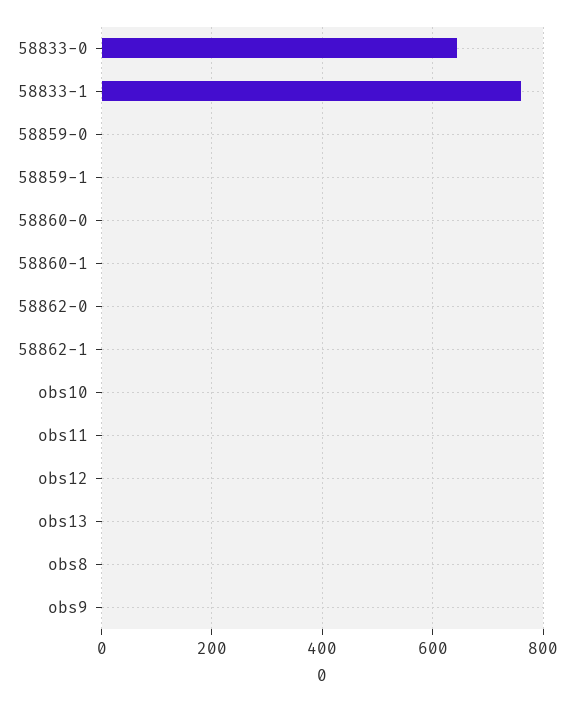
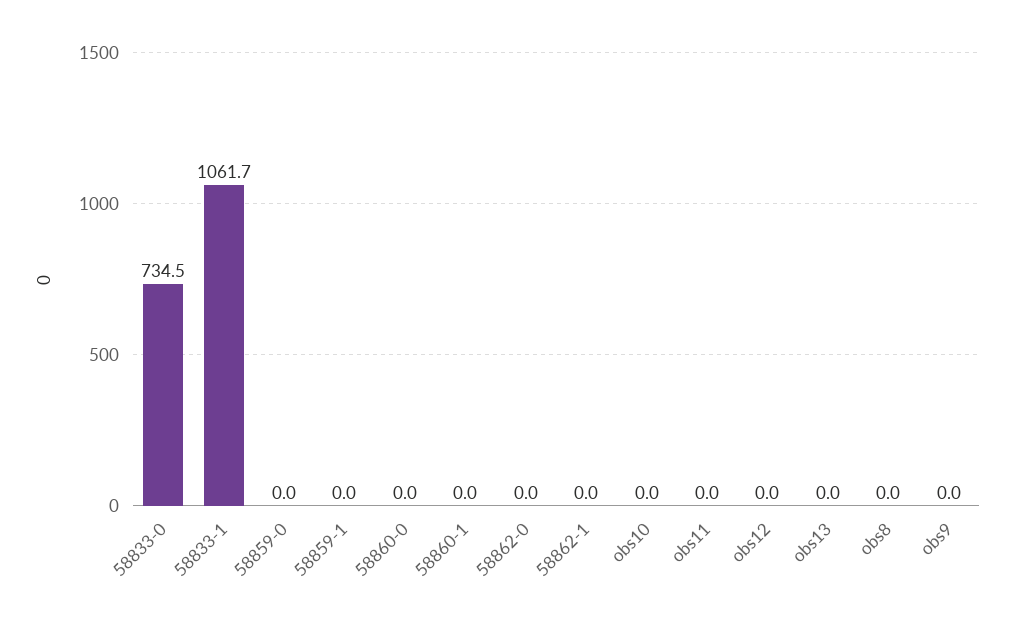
58833-0: 640 -> 734.5
58833-1: 760 -> 1061.7

